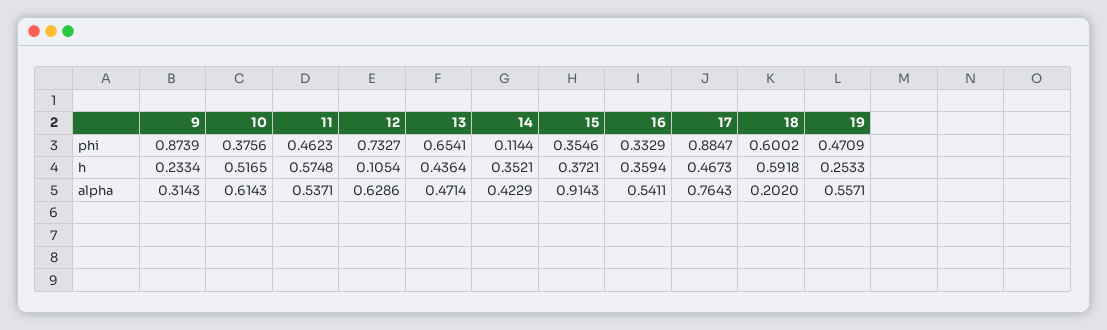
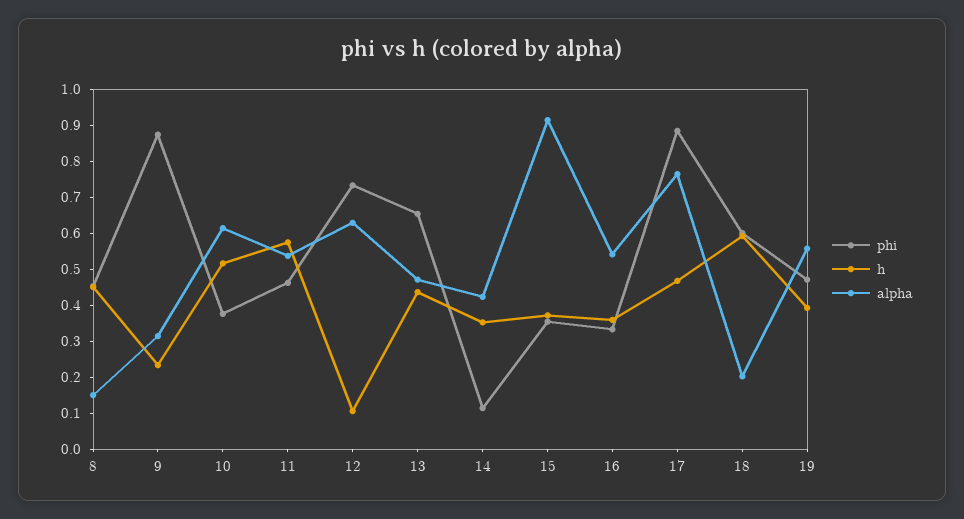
h, 19: 0.2533 -> 0.4
phi, 8: none -> 0.45
h, 8: none -> 0.45
alpha, 8: none -> 0.15

